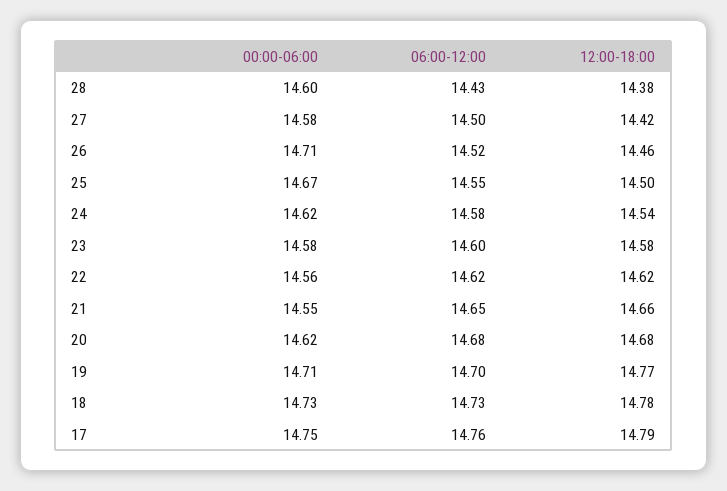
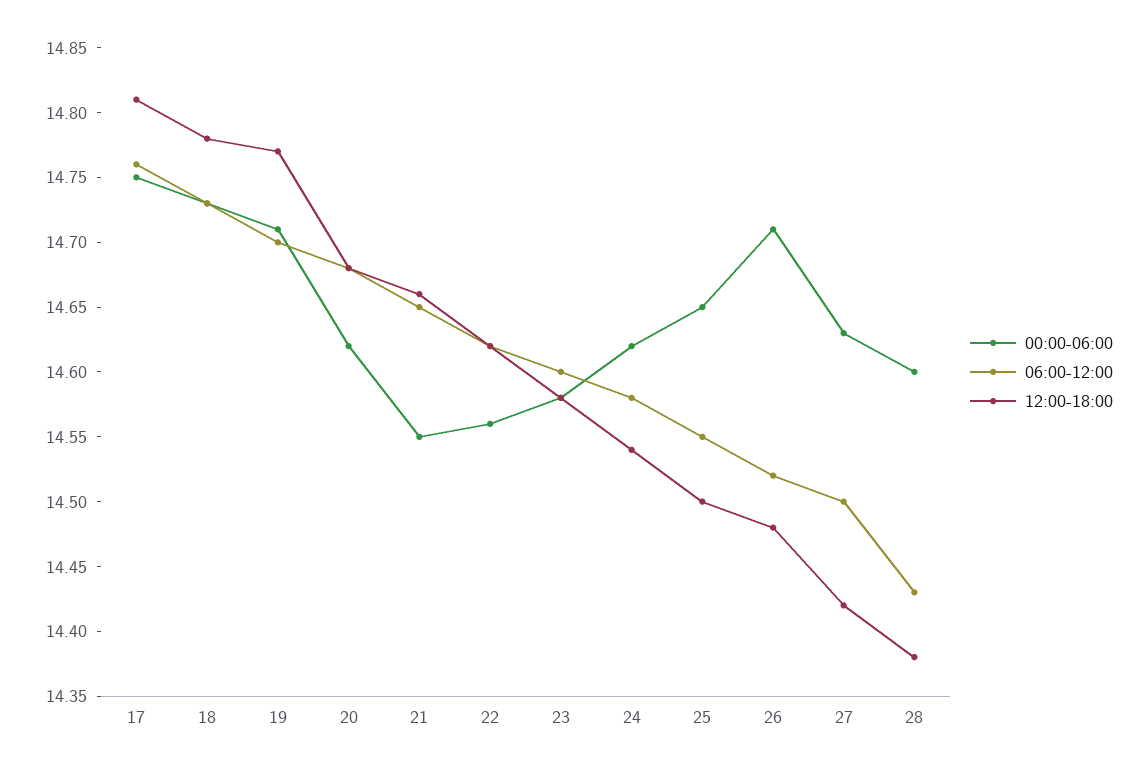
00:00-06:00, 27: 14.58 -> 14.63
12:00-18:00, 26: 14.46 -> 14.48
00:00-06:00, 25: 14.67 -> 14.65
12:00-18:00, 17: 14.79 -> 14.81

